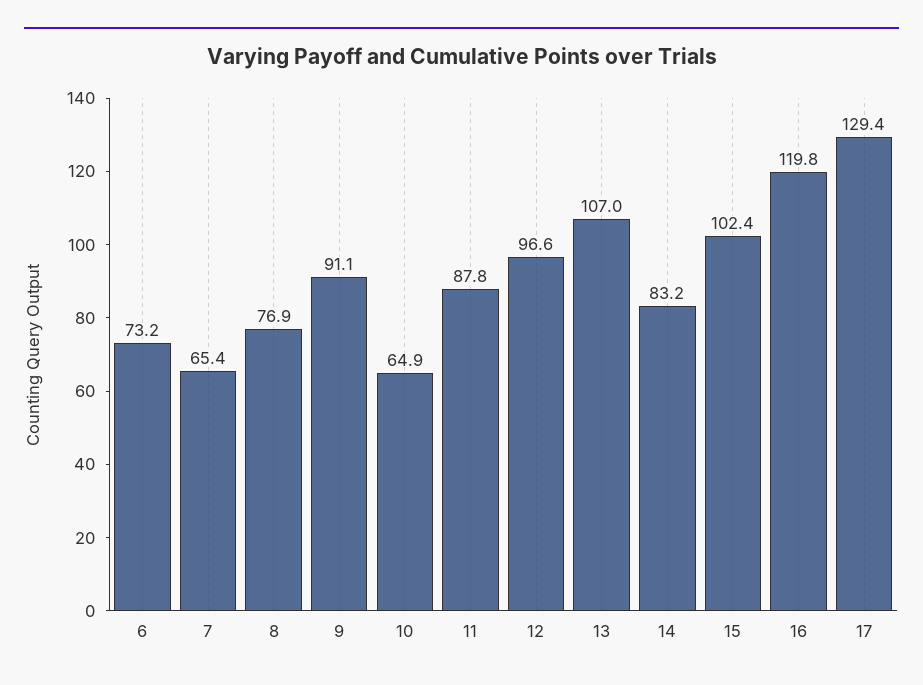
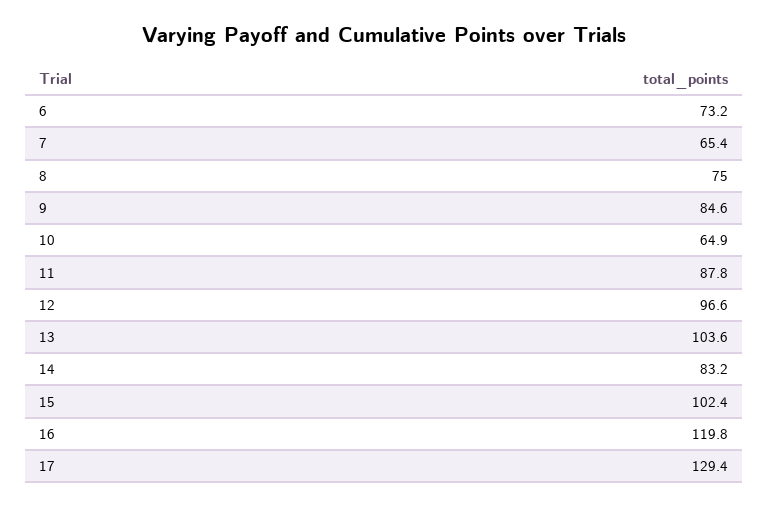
8: 76.9 -> 75
9: 91.1 -> 84.6
13: 107 -> 103.6

